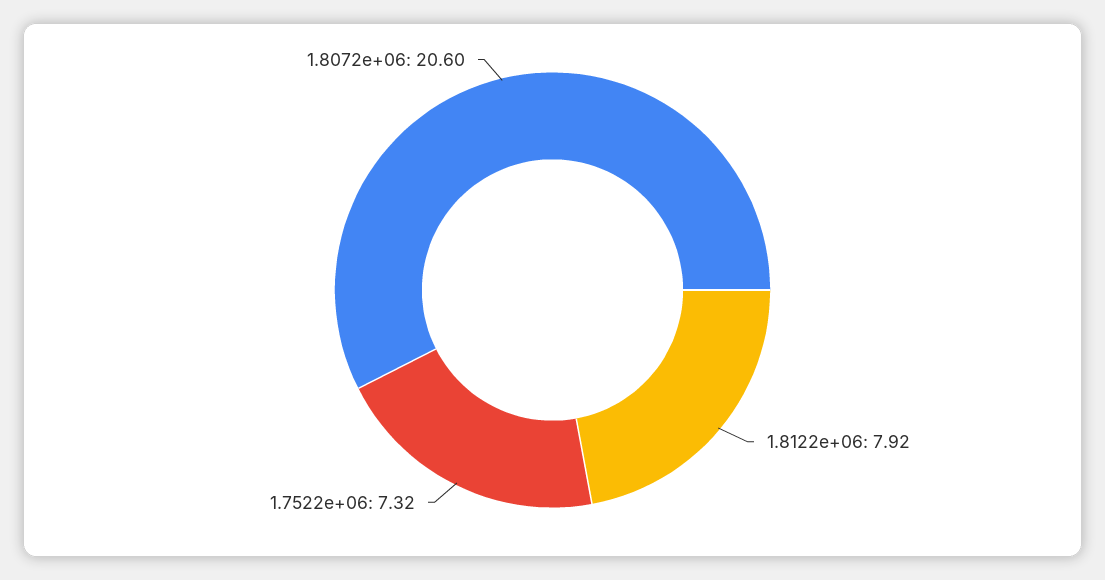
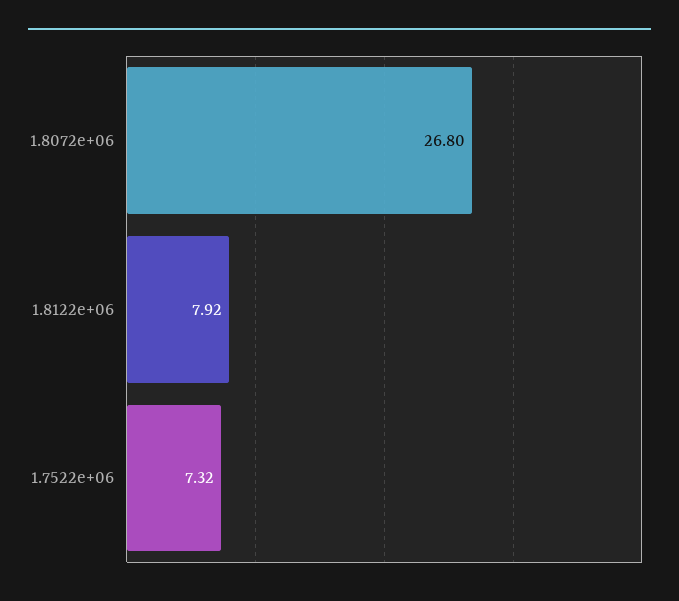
1.8072e+06: 20.6 -> 26.8

